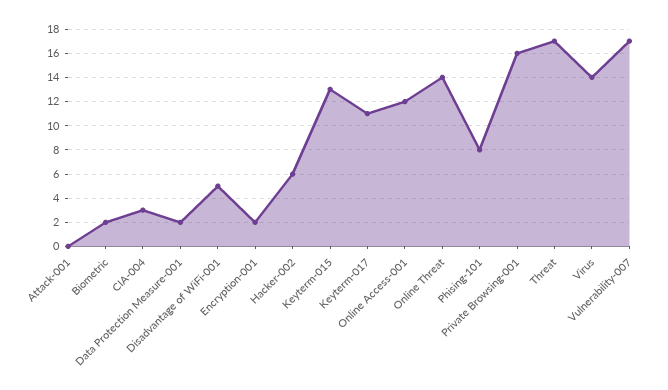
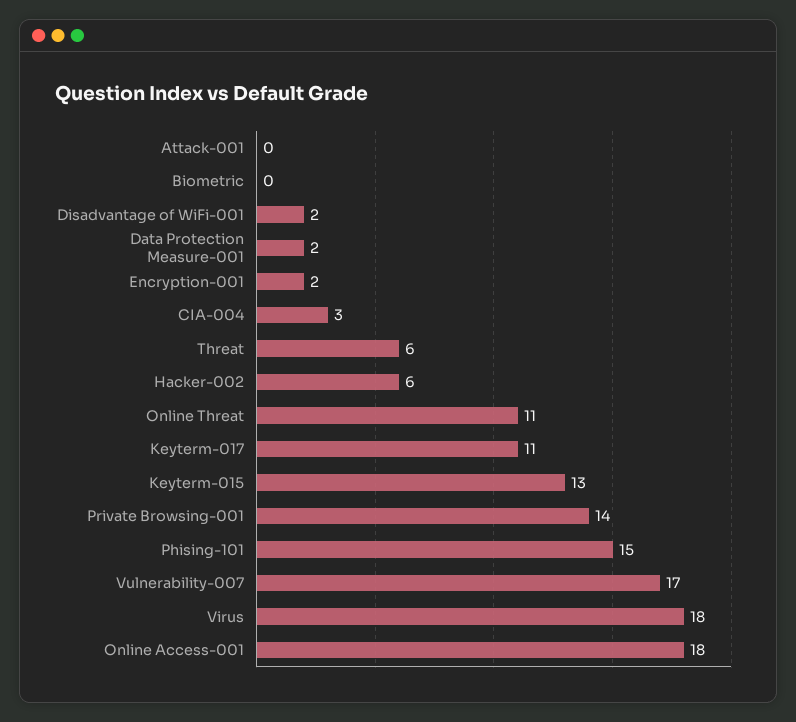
Biometric: 2 -> 0
Disadvantage of WiFi-001: 5 -> 2
Online Access-001: 12 -> 18
Online Threat: 14 -> 11
Phising-101: 8 -> 15
Private Browsing-001: 16 -> 14
Threat: 17 -> 6
Virus: 14 -> 18

